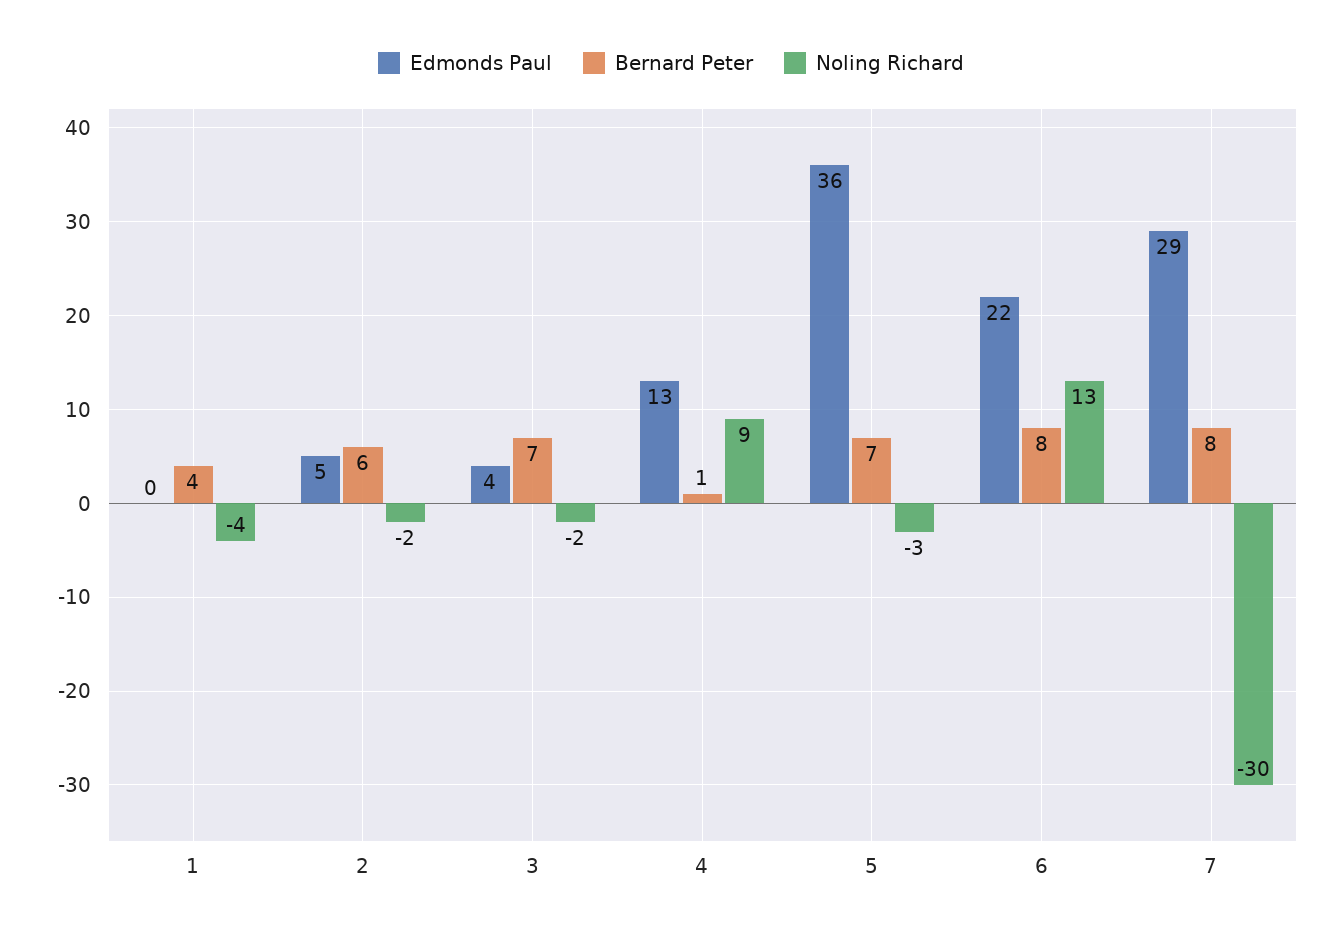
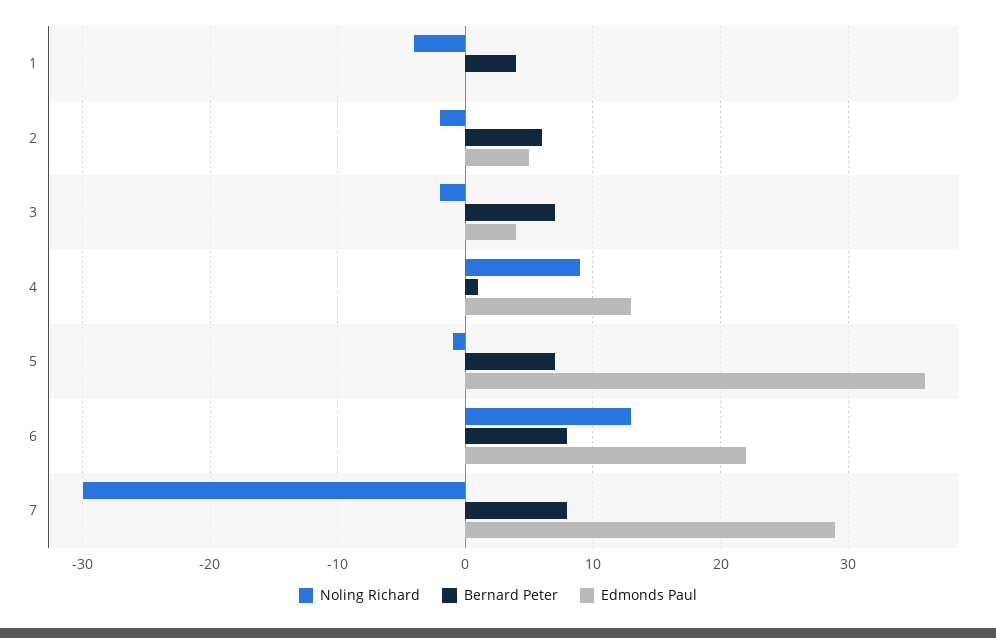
Noling Richard, 5: -3 -> -1

